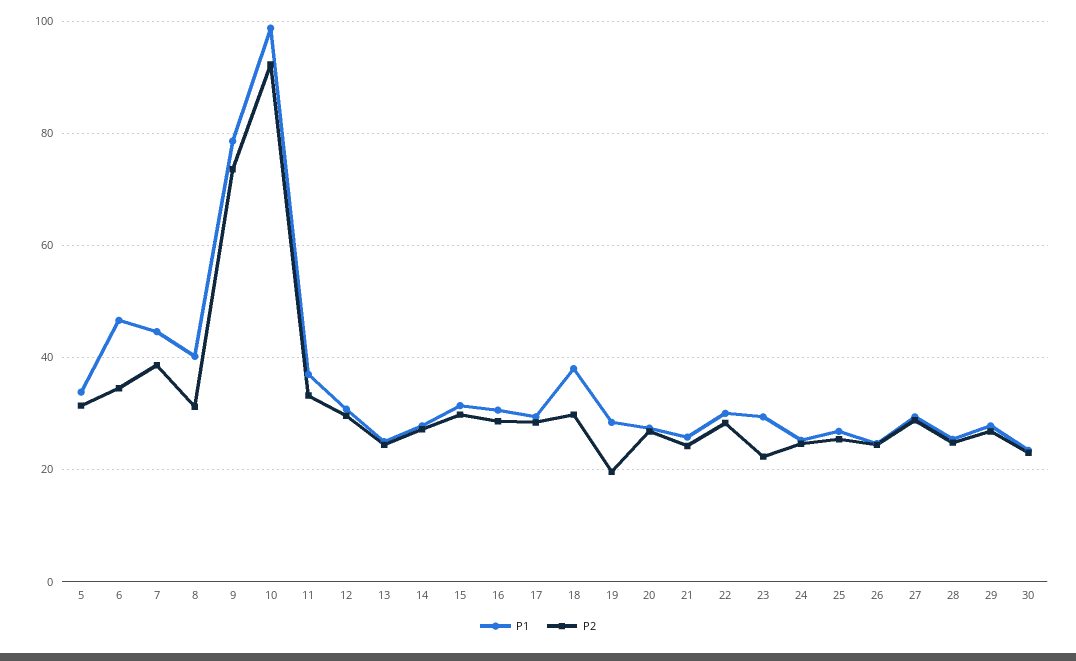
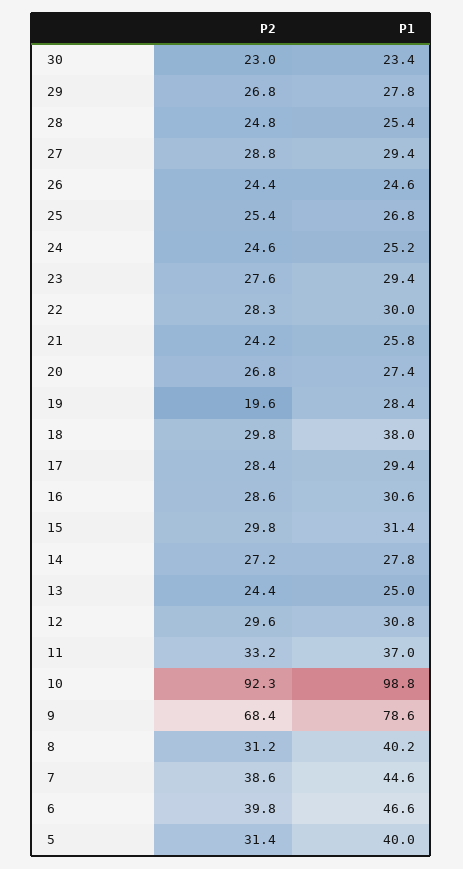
P1, 5: 34 -> 40
P2, 6: 34 -> 39.8
P2, 9: 74 -> 68.4
P2, 23: 22 -> 27.6

